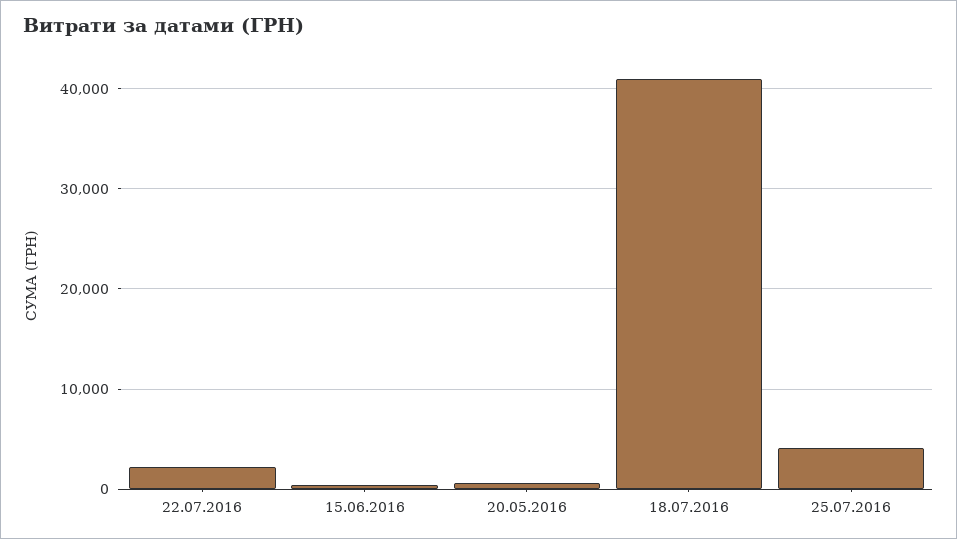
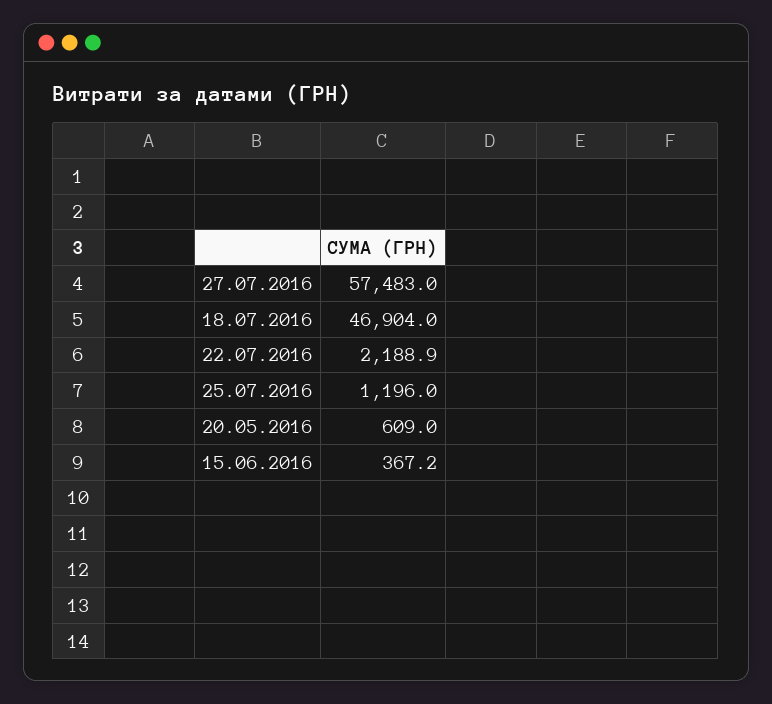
18.07.2016: 41000 -> 46904
25.07.2016: 4000 -> 1196
27.07.2016: none -> 57483

